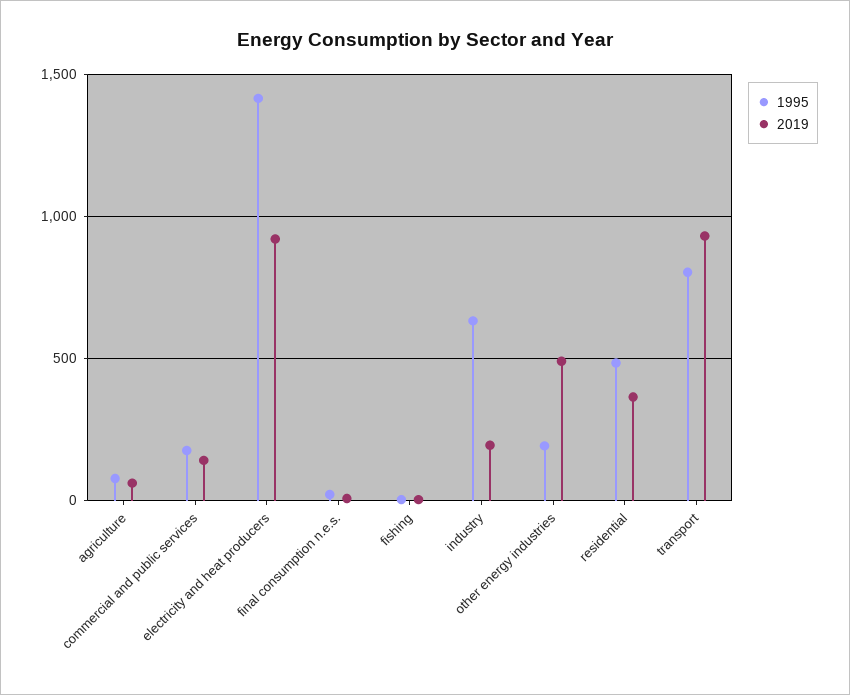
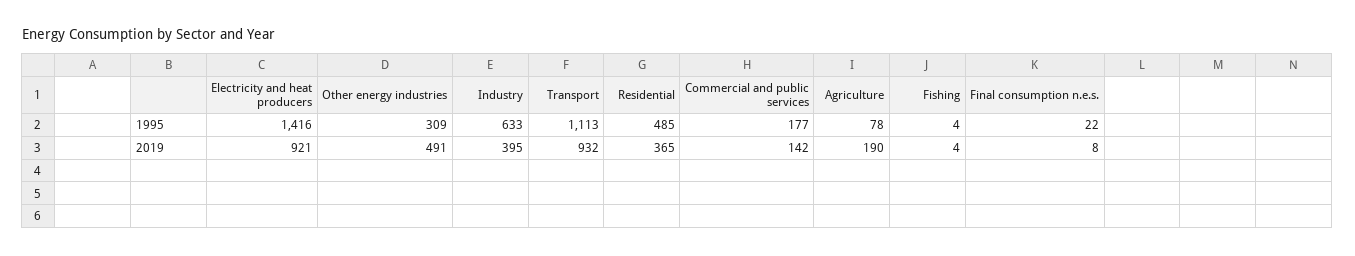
2019, agriculture: 50 -> 190
2019, industry: 200 -> 395
1995, other energy industries: 200 -> 309
1995, transport: 800 -> 1113

